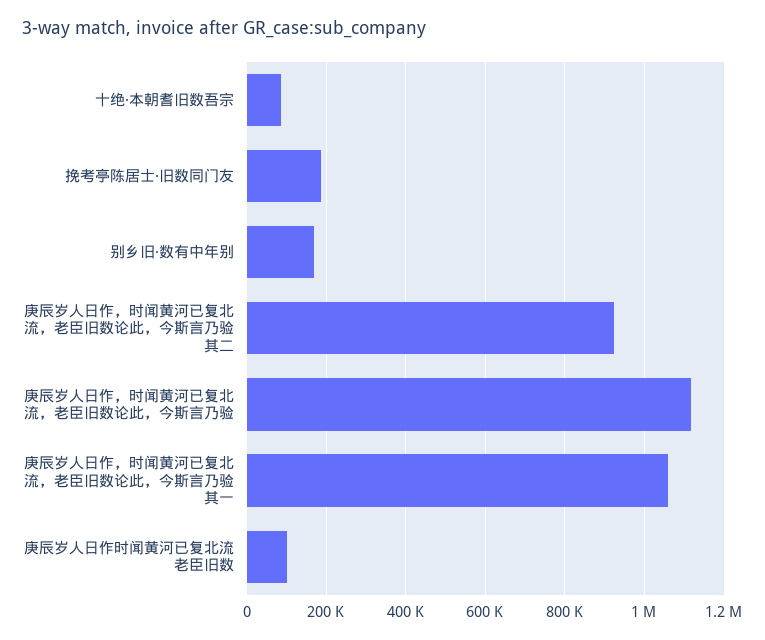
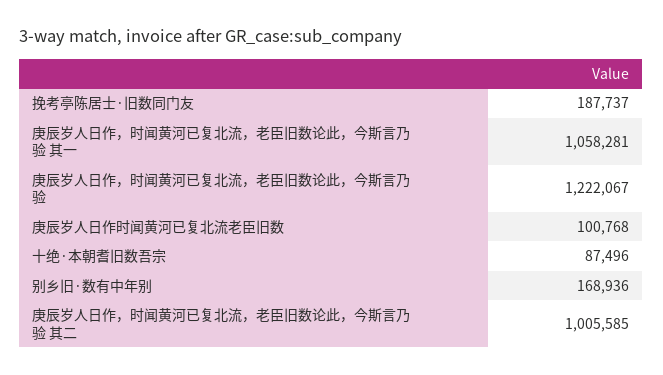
庚辰岁人日作，时闻黄河已复北流，老臣旧数论此，今斯言乃验 其二: 920000 -> 1005585
庚辰岁人日作，时闻黄河已复北流，老臣旧数论此，今斯言乃验: 1120000 -> 1222067

